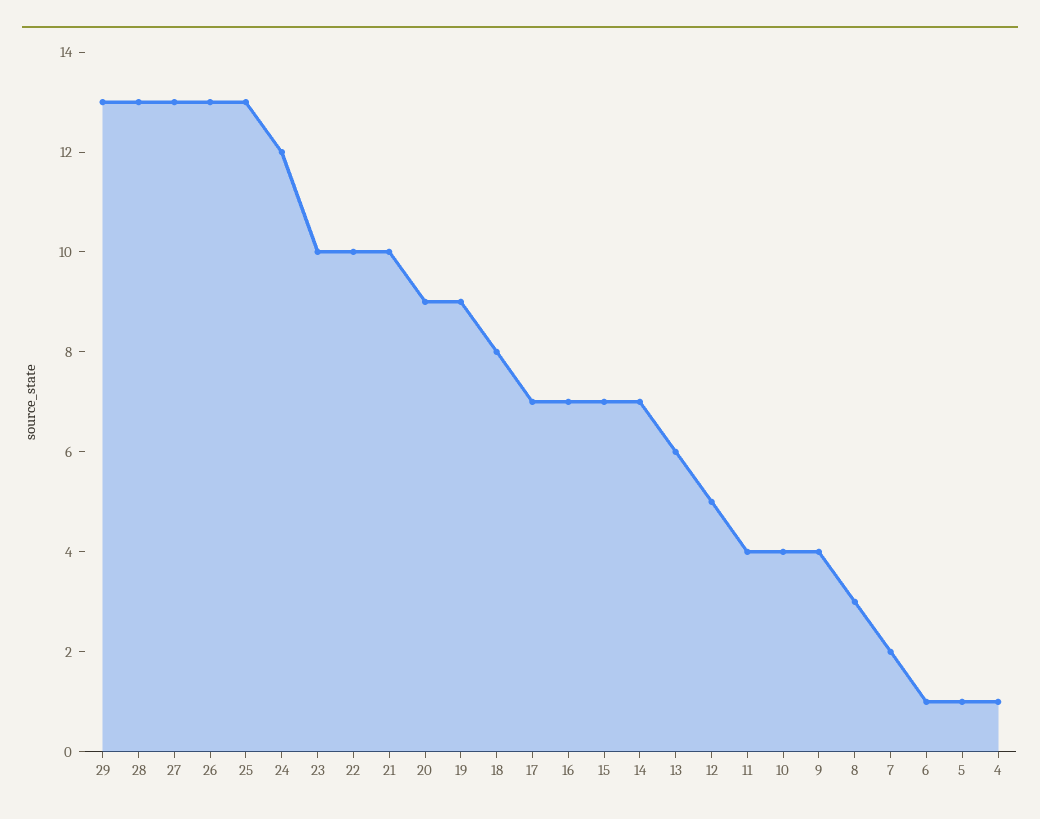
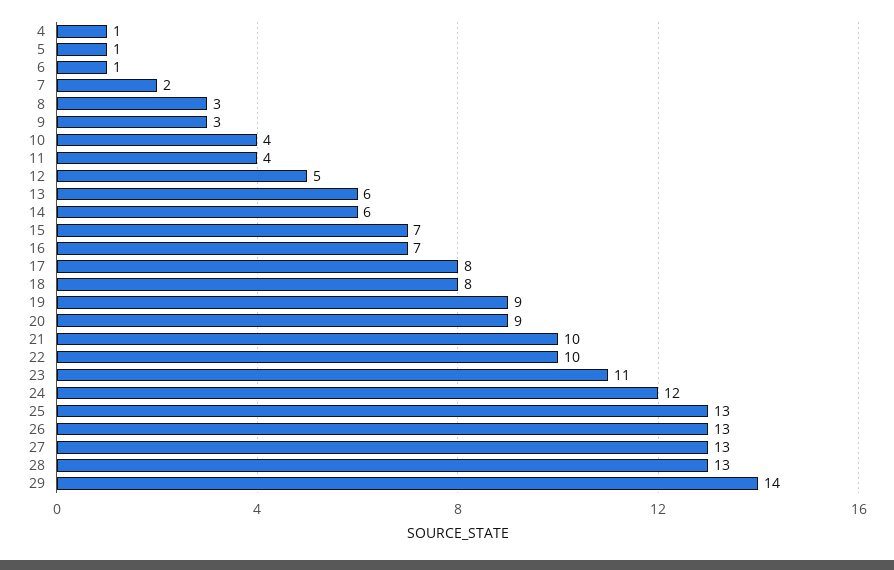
29: 13 -> 14
23: 10 -> 11
17: 7 -> 8
14: 7 -> 6
9: 4 -> 3

